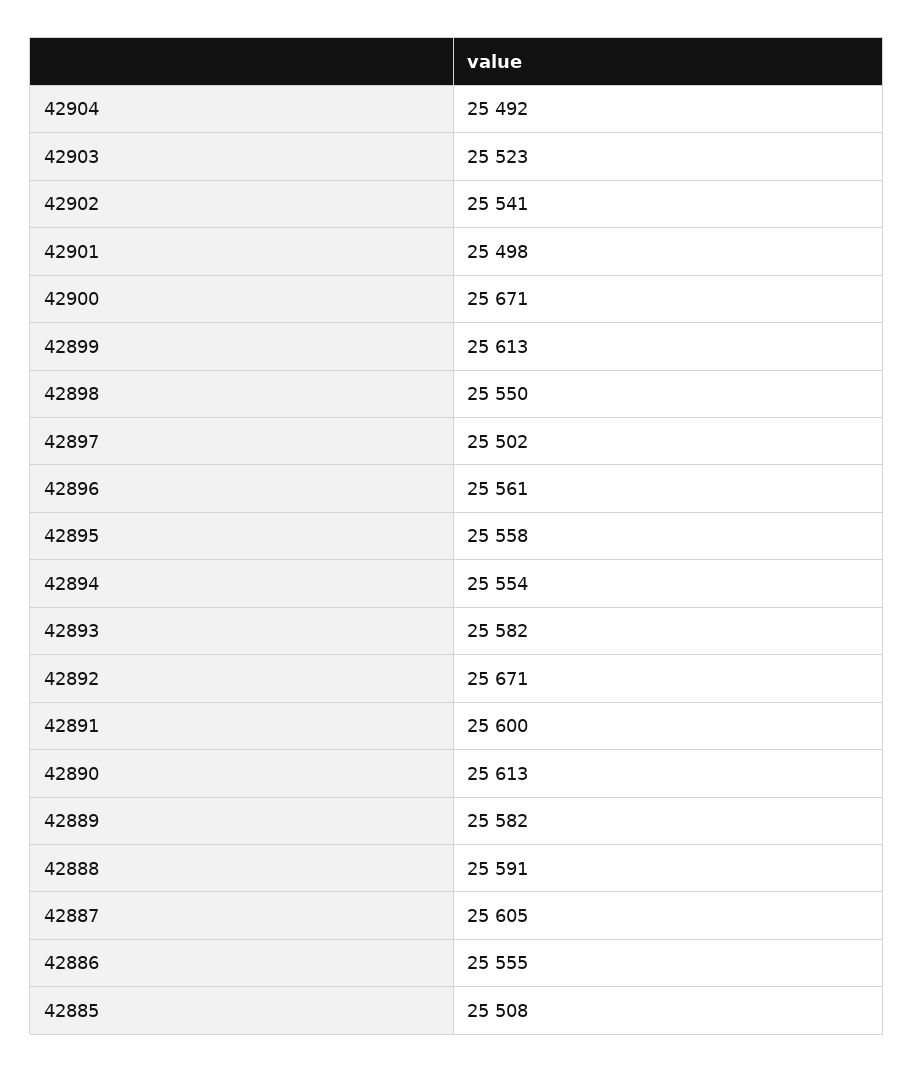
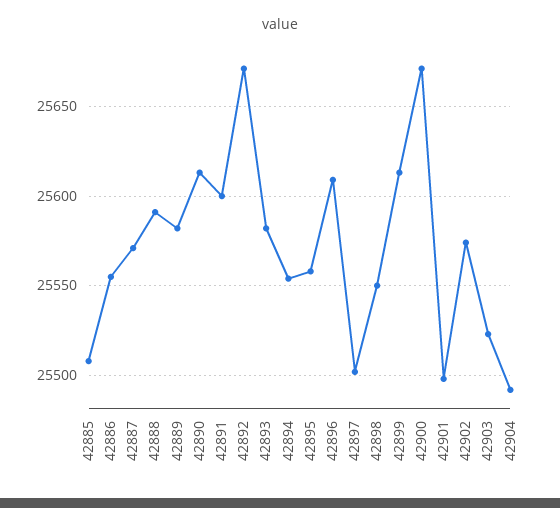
42902: 25541 -> 25575
42896: 25561 -> 25610
42887: 25605 -> 25570

